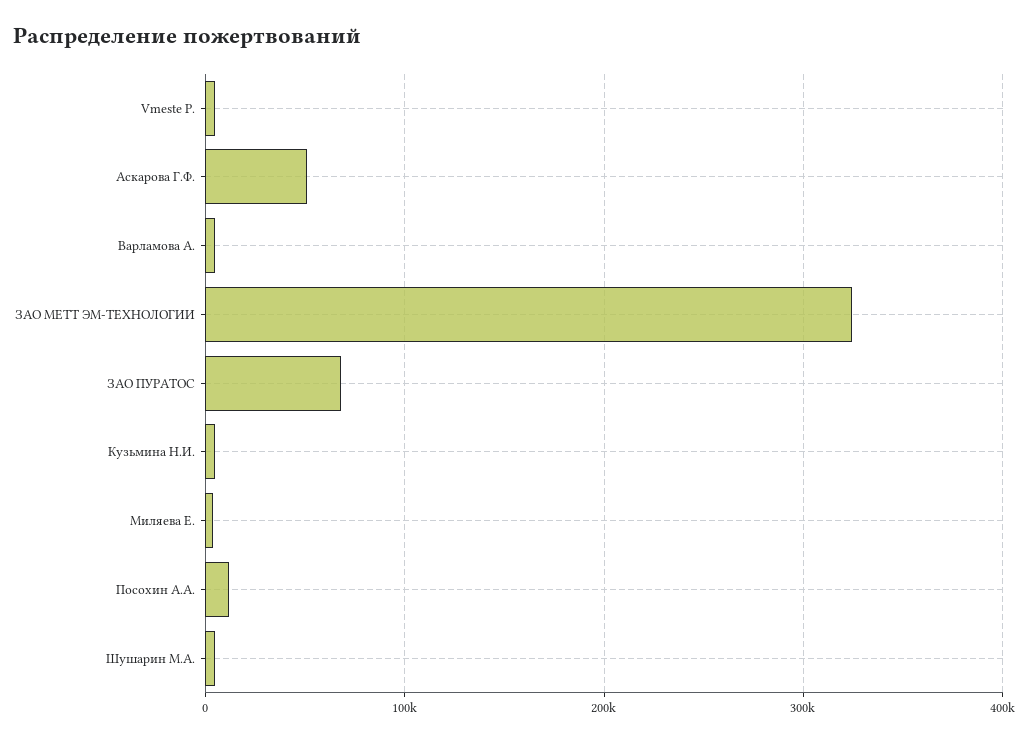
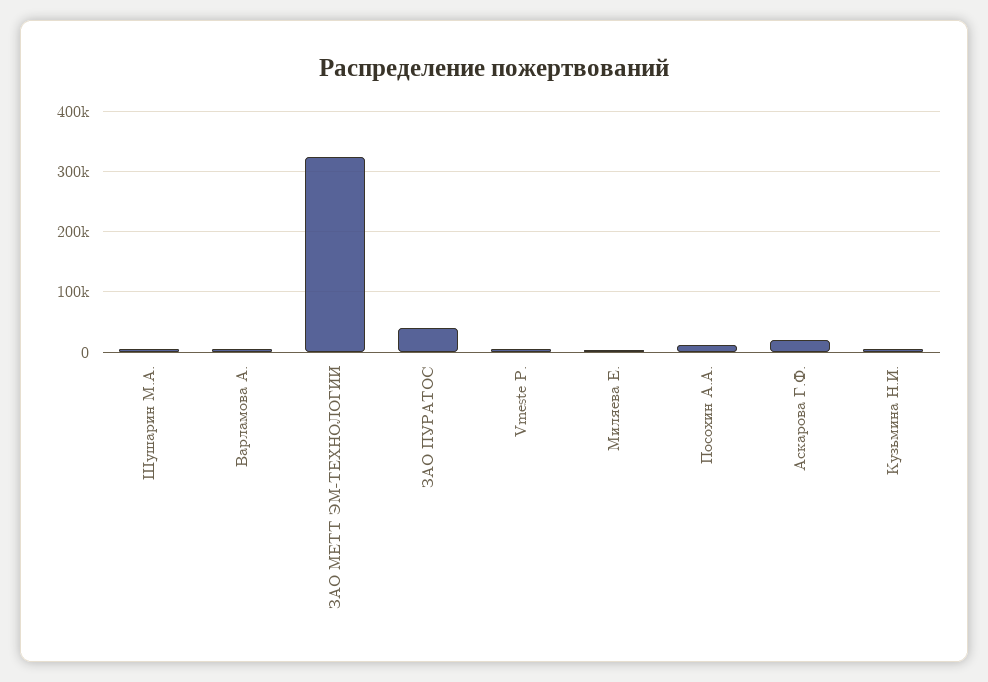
Аскарова Г.Ф.: 50000 -> 20000
ЗАО ПУРАТОС: 70000 -> 40000

